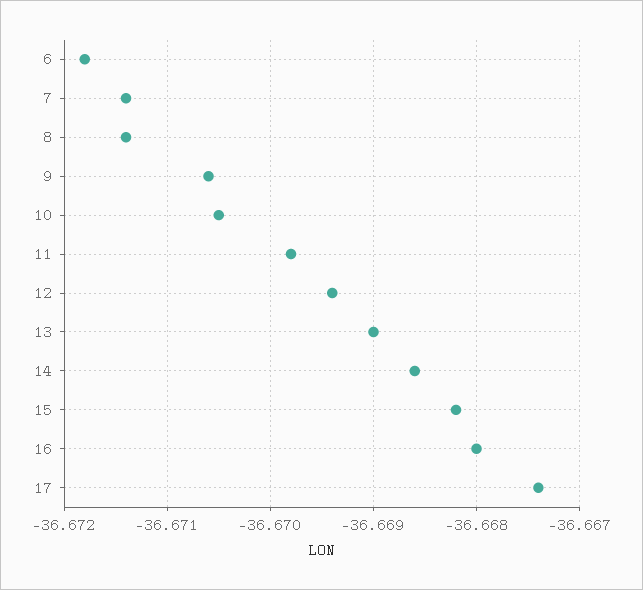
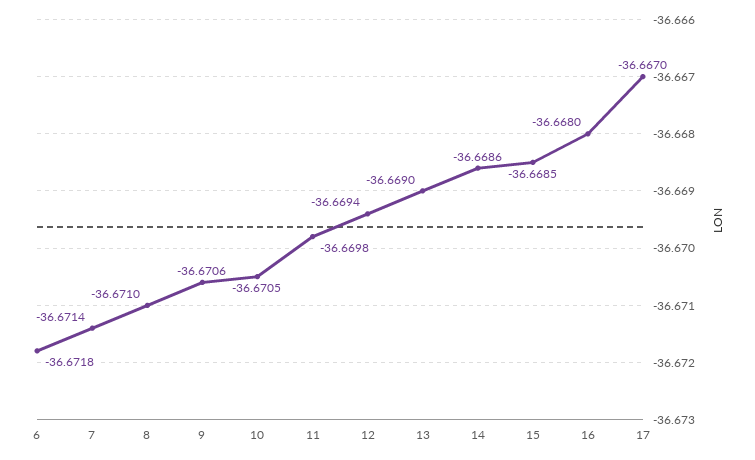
8: -36.6714 -> -36.671
15: -36.6682 -> -36.6685
17: -36.6674 -> -36.667

